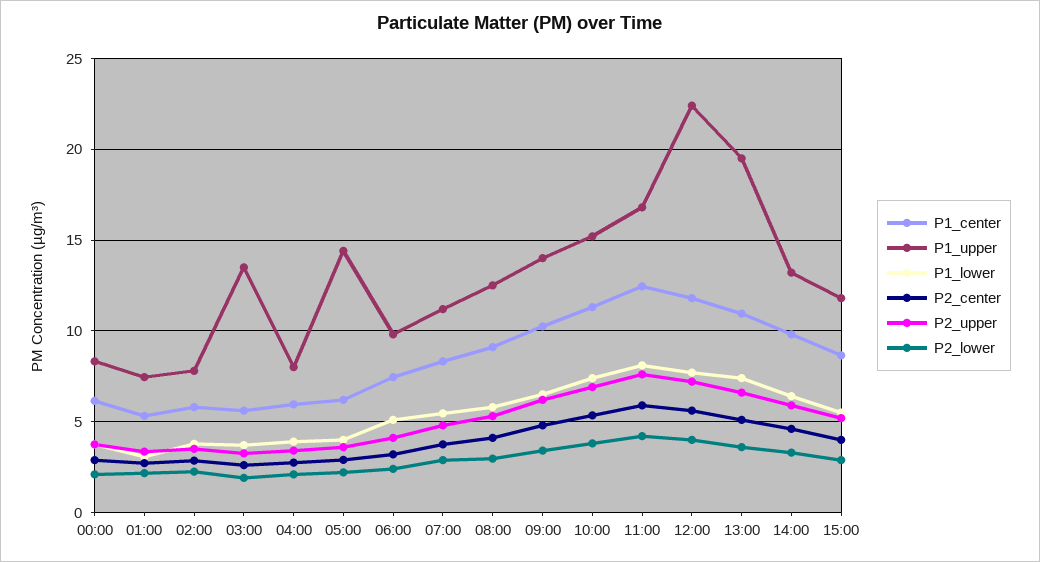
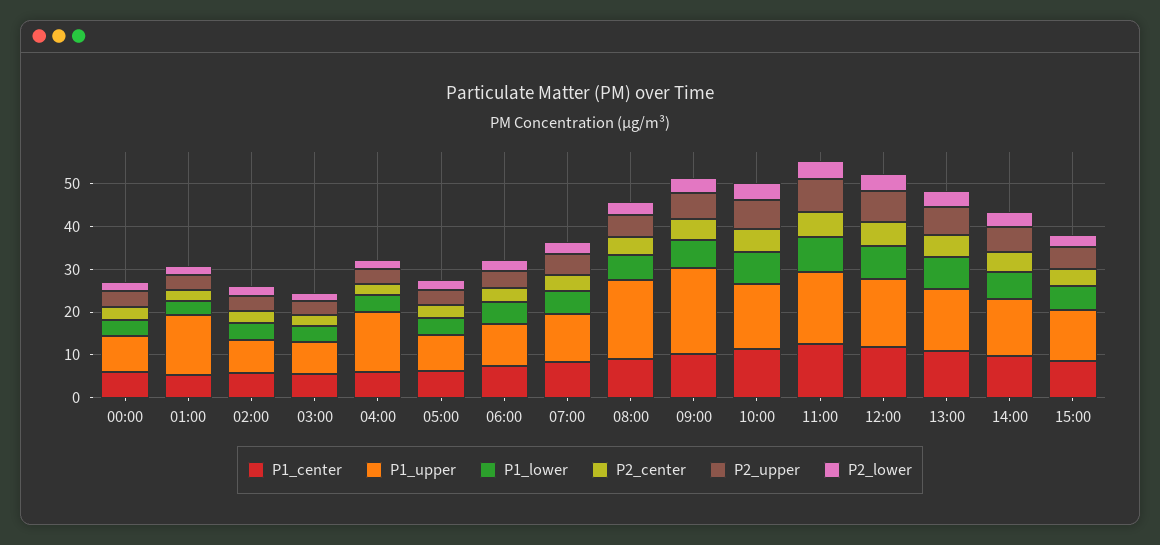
P1_upper, 01:00: 7.5 -> 14
P1_upper, 03:00: 13.5 -> 8
P1_upper, 04:00: 8 -> 14
P1_upper, 05:00: 14.5 -> 8
P1_upper, 08:00: 12.5 -> 18
P1_upper, 09:00: 14 -> 20
P1_upper, 12:00: 22.5 -> 16
P1_upper, 13:00: 19.5 -> 14

